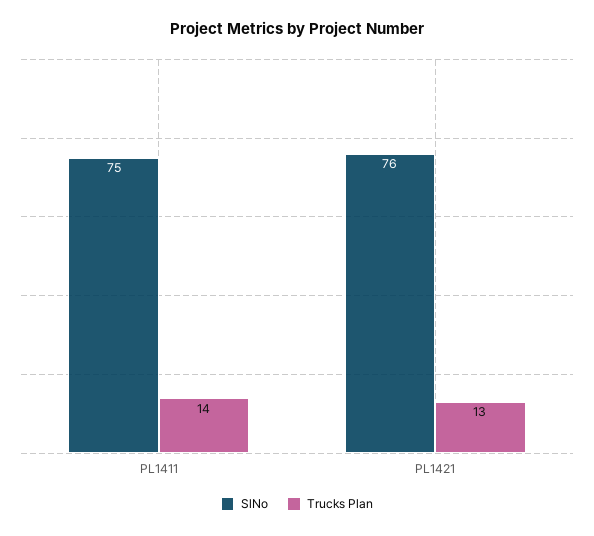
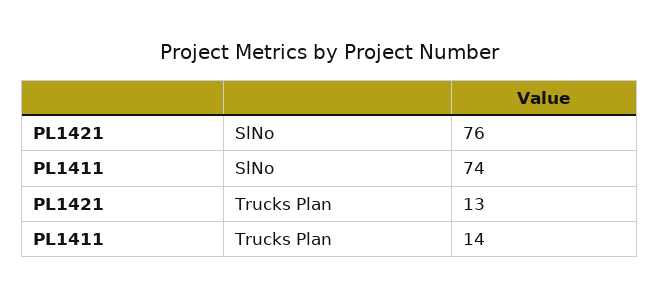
SlNo, PL1411: 75 -> 74

